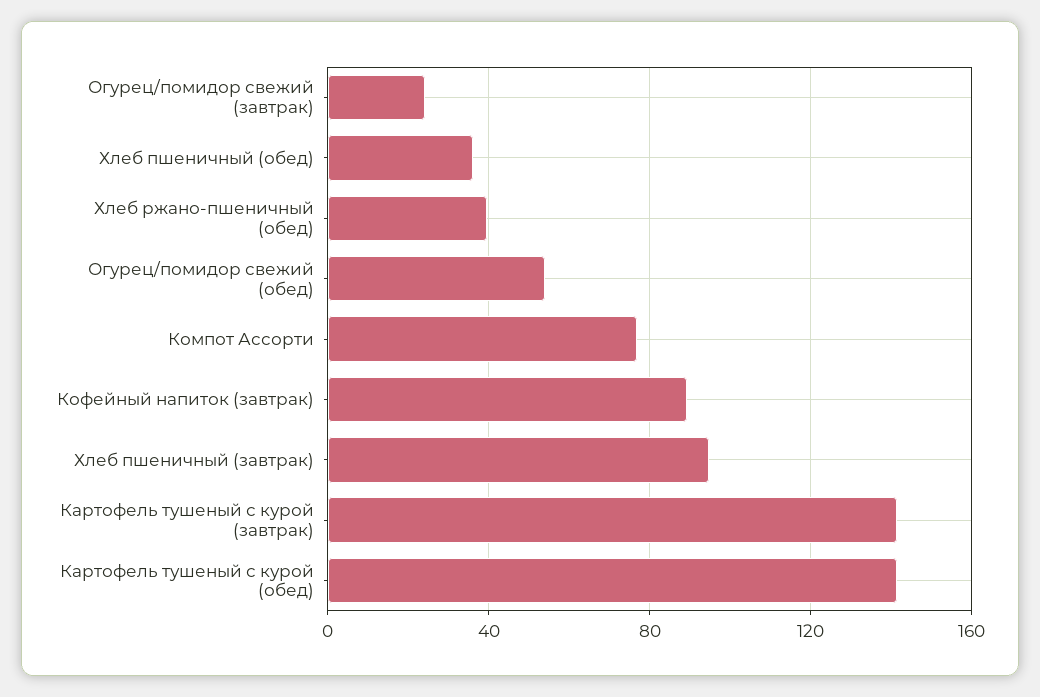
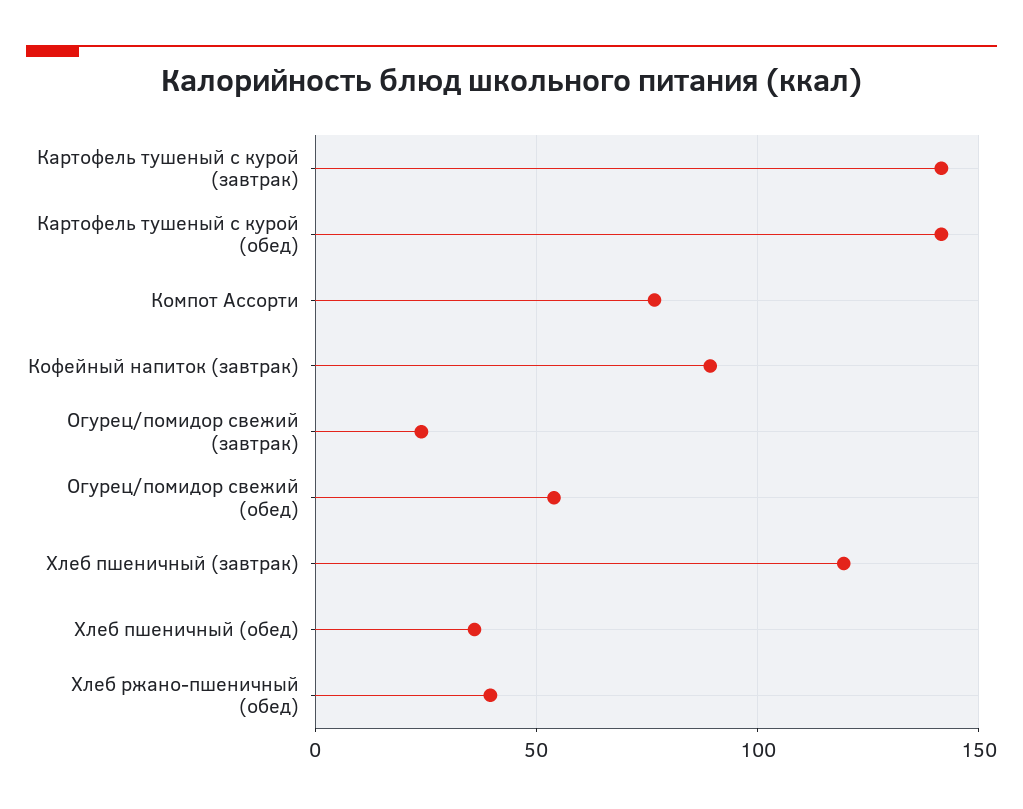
Хлеб пшеничный (завтрак): 95 -> 120

